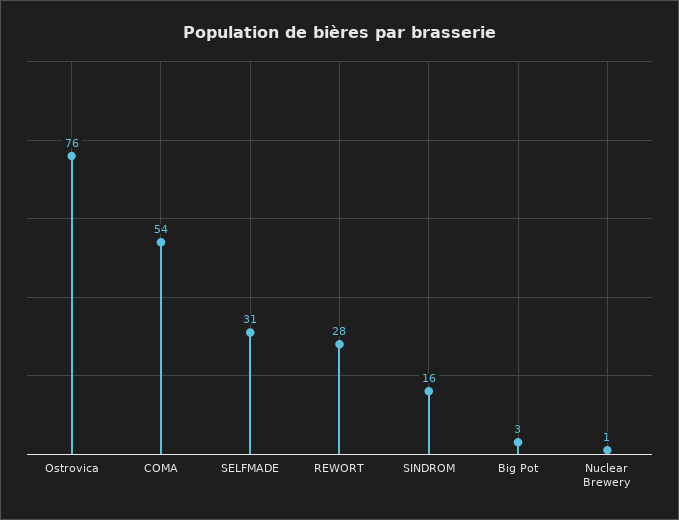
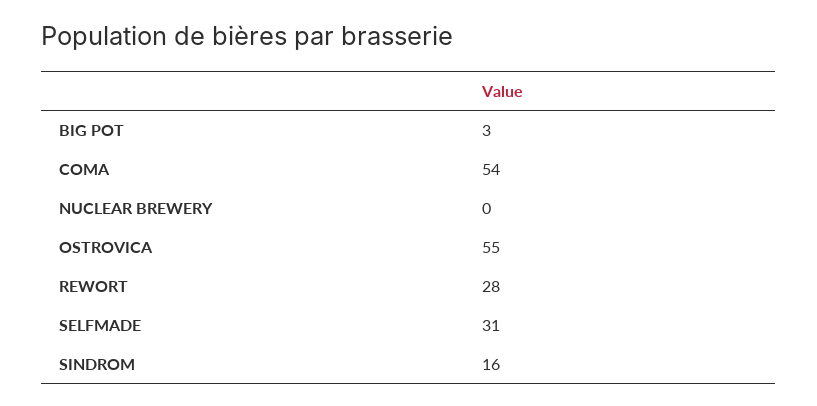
Ostrovica: 76 -> 55
Nuclear Brewery: 1 -> 0

